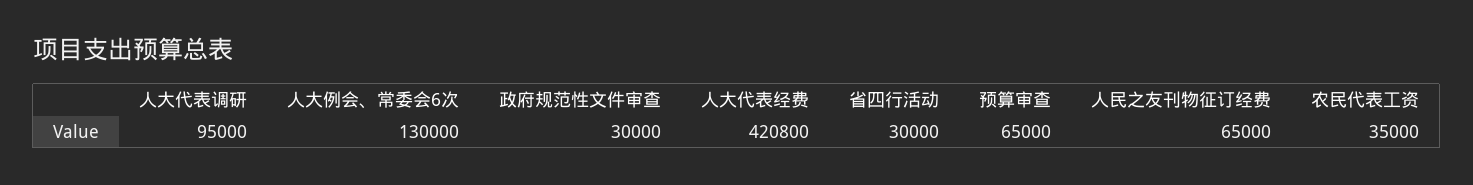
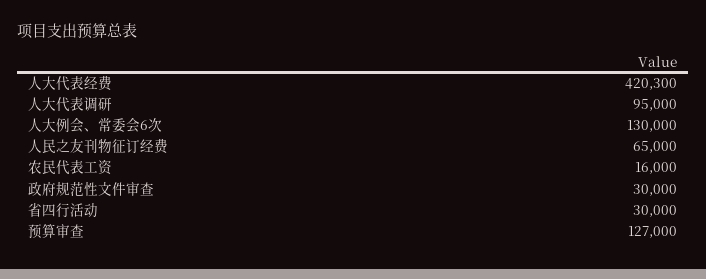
人大代表经费: 420800 -> 420300
预算审查: 65000 -> 127000
农民代表工资: 35000 -> 16000

